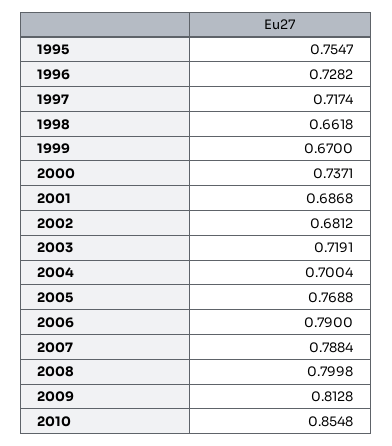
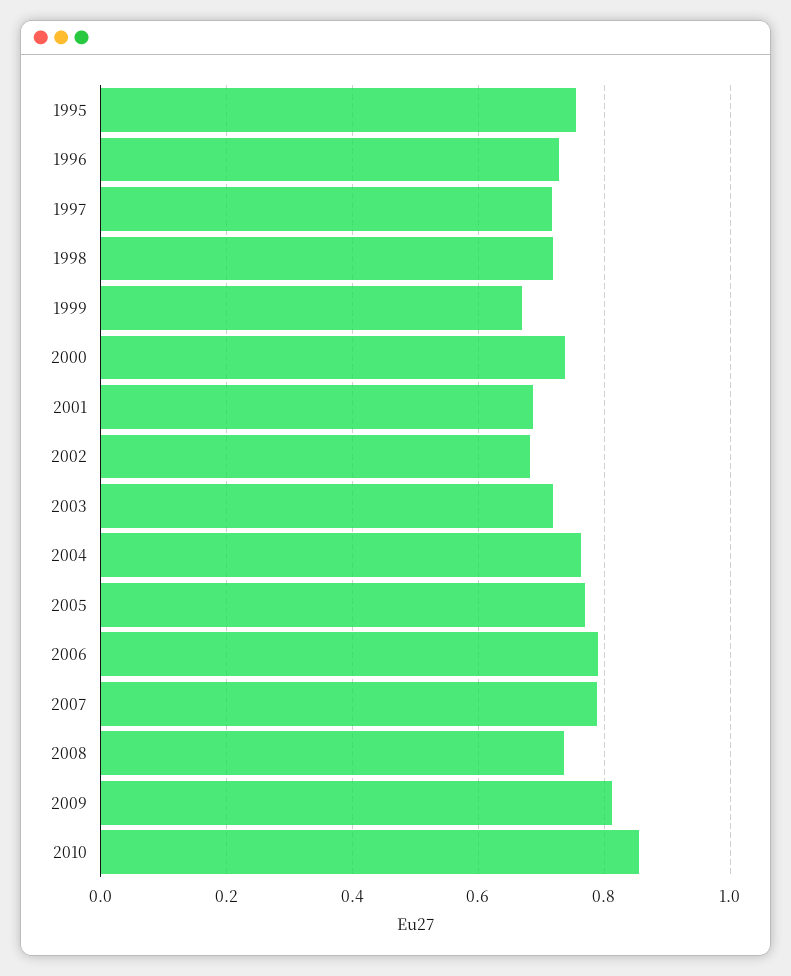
1998: 0.6618 -> 0.72
2004: 0.7004 -> 0.76
2008: 0.7998 -> 0.74

